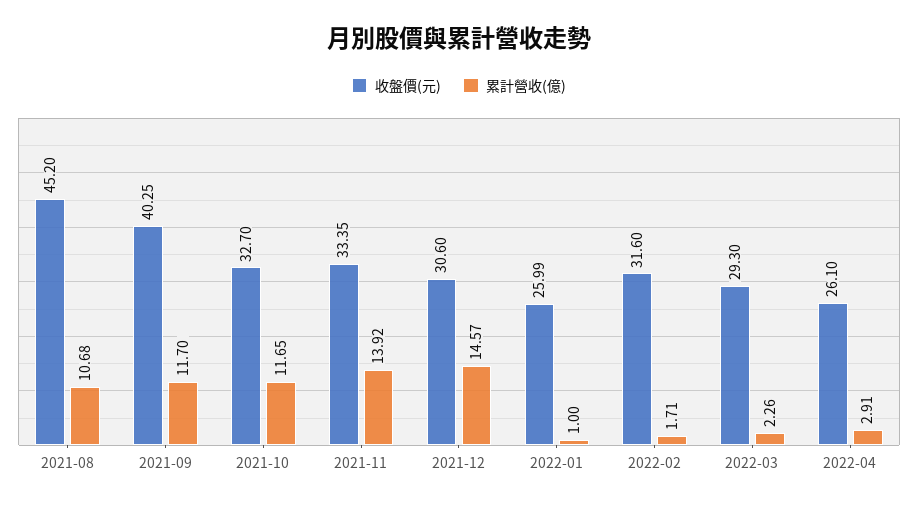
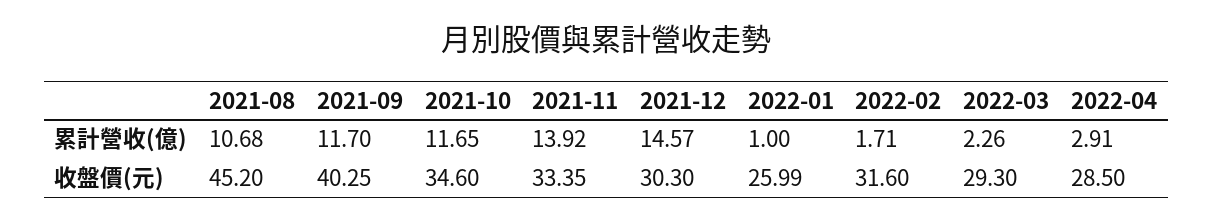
收盤價(元), 2021-10: 32.7 -> 34.6
收盤價(元), 2021-12: 30.6 -> 30.3
收盤價(元), 2022-04: 26.1 -> 28.5

